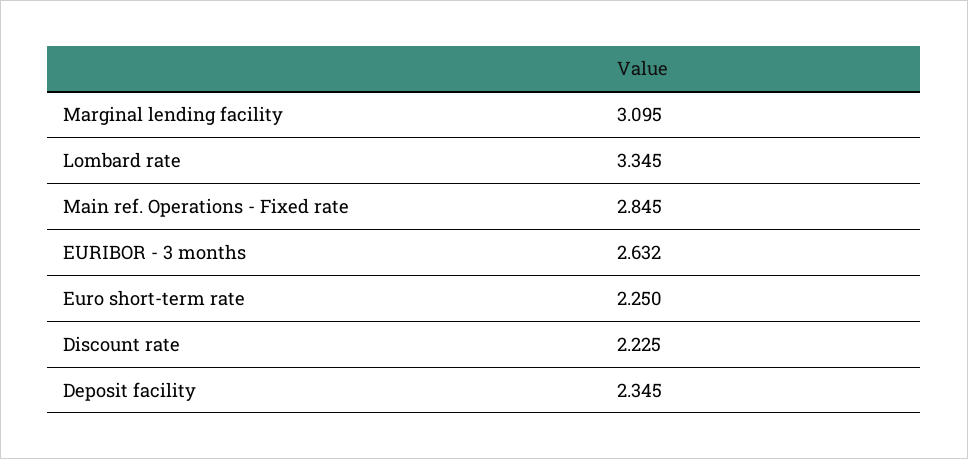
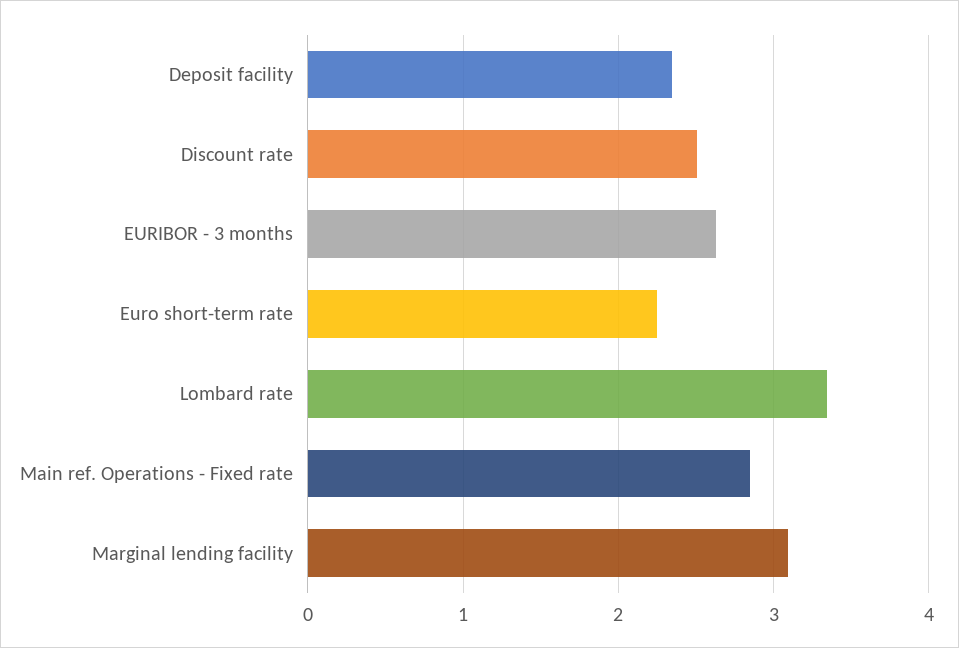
Discount rate: 2.225 -> 2.5

